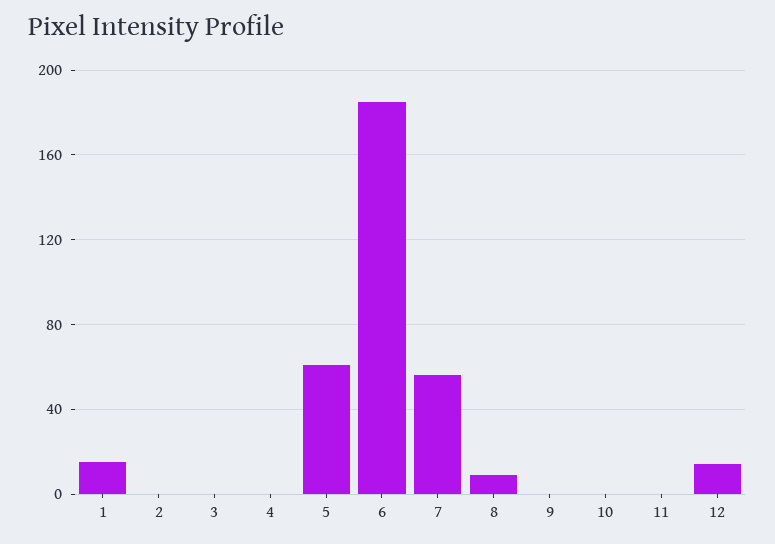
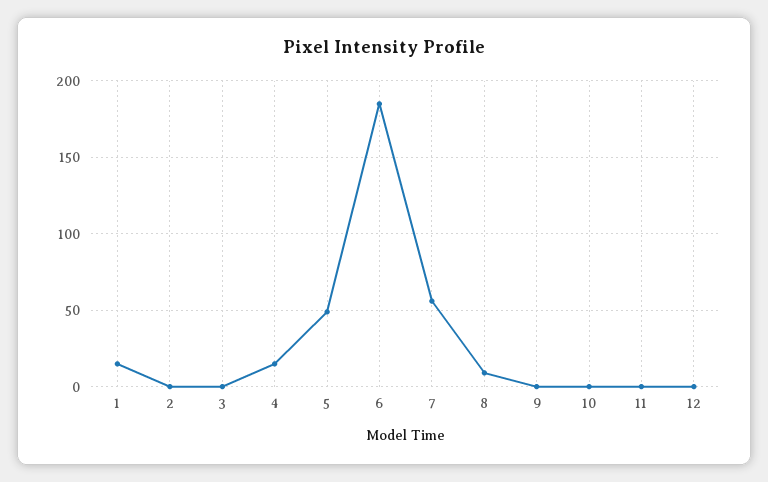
4: 0 -> 15
5: 60 -> 50
12: 15 -> 0

